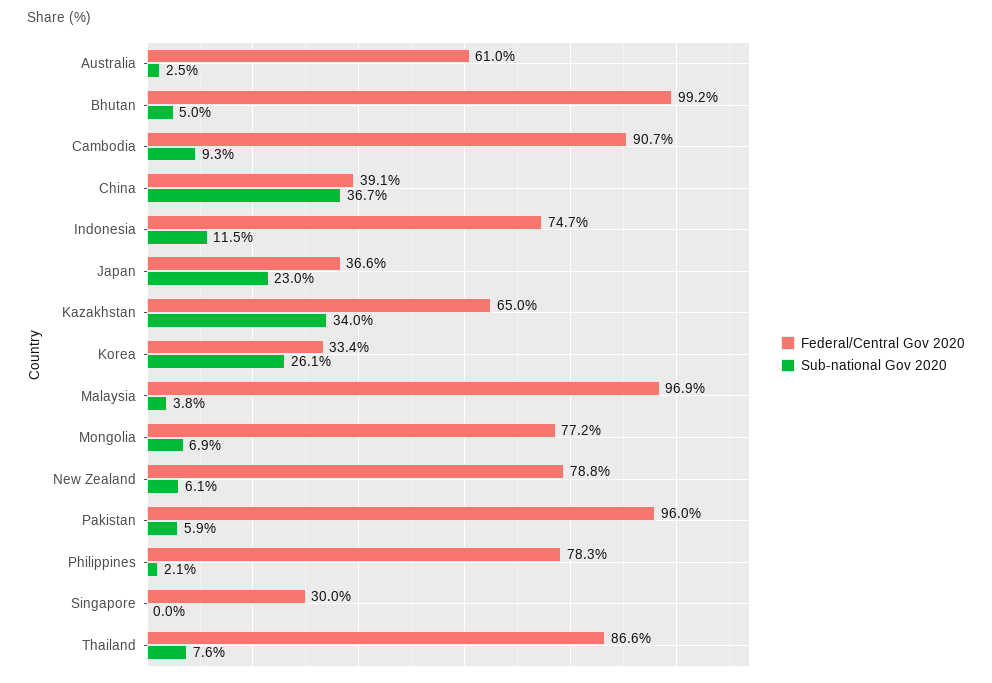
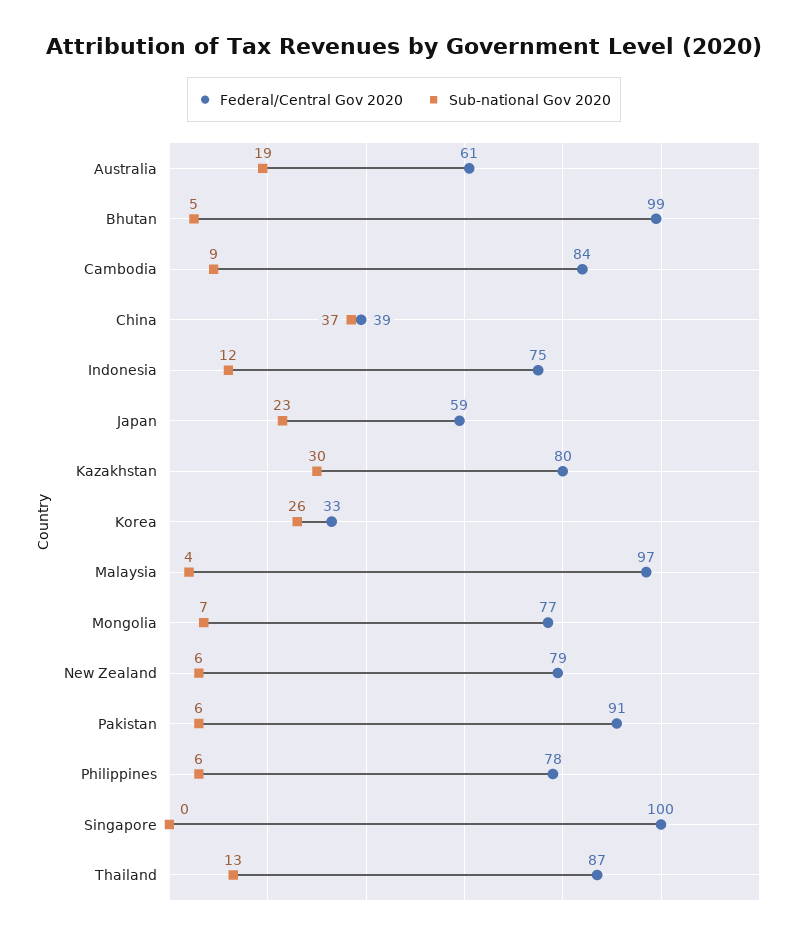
Sub-national Gov 2020, Australia: 2.5 -> 19
Federal/Central Gov 2020, Cambodia: 90.7 -> 84
Federal/Central Gov 2020, Japan: 36.6 -> 59
Federal/Central Gov 2020, Kazakhstan: 65 -> 80
Sub-national Gov 2020, Kazakhstan: 34 -> 30
Federal/Central Gov 2020, Pakistan: 96 -> 91
Sub-national Gov 2020, Philippines: 2.1 -> 6
Federal/Central Gov 2020, Singapore: 30 -> 100
Sub-national Gov 2020, Thailand: 7.6 -> 13

